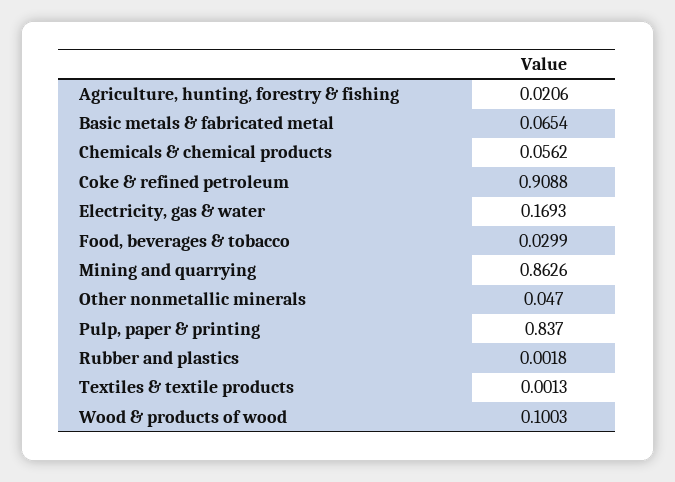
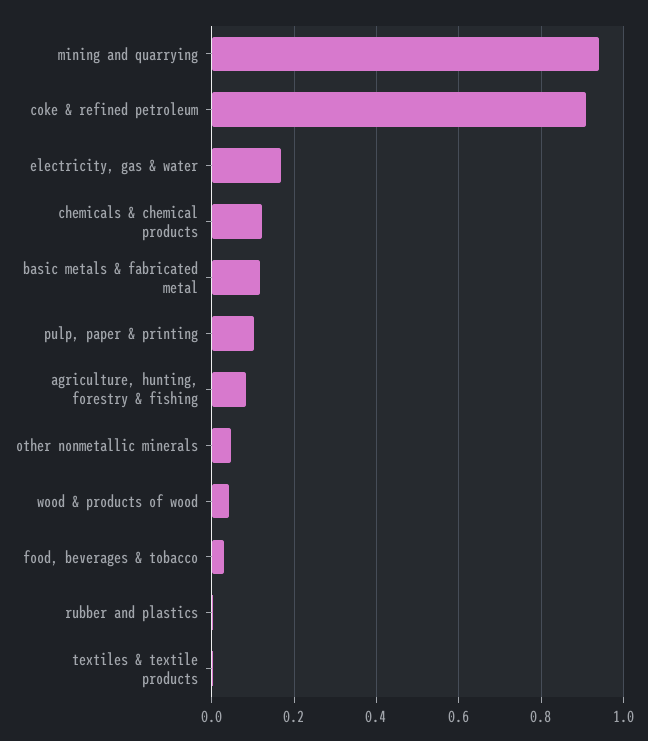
Agriculture, hunting, forestry & fishing: 0.0206 -> 0.08
Basic metals & fabricated metal: 0.0654 -> 0.12
Chemicals & chemical products: 0.0562 -> 0.12
Mining and quarrying: 0.8626 -> 0.94
Pulp, paper & printing: 0.837 -> 0.1
Wood & products of wood: 0.1003 -> 0.04

